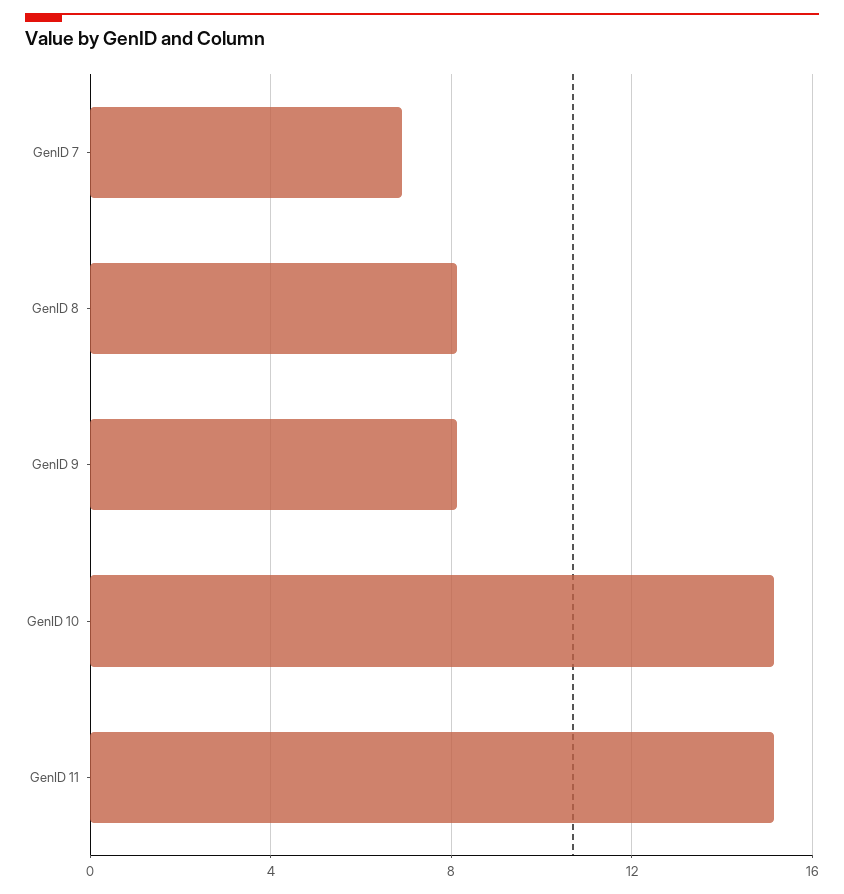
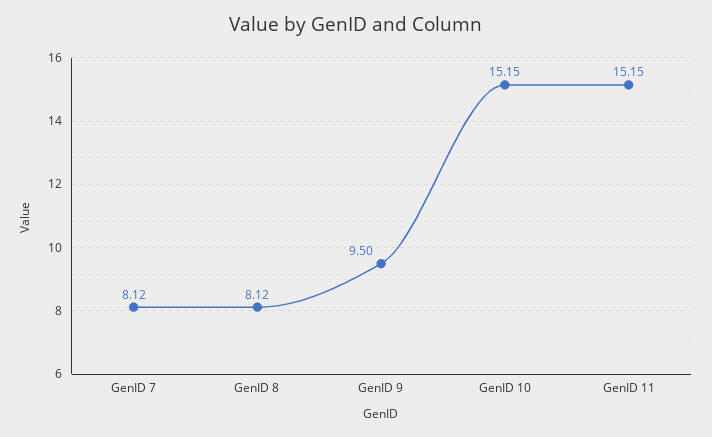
GenID 7: 7 -> 8.12
GenID 9: 8 -> 9.5

